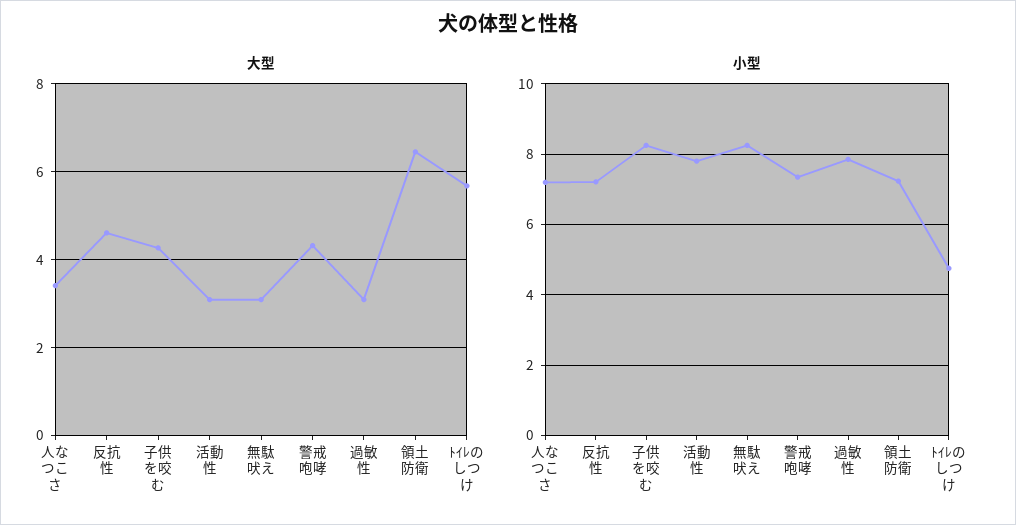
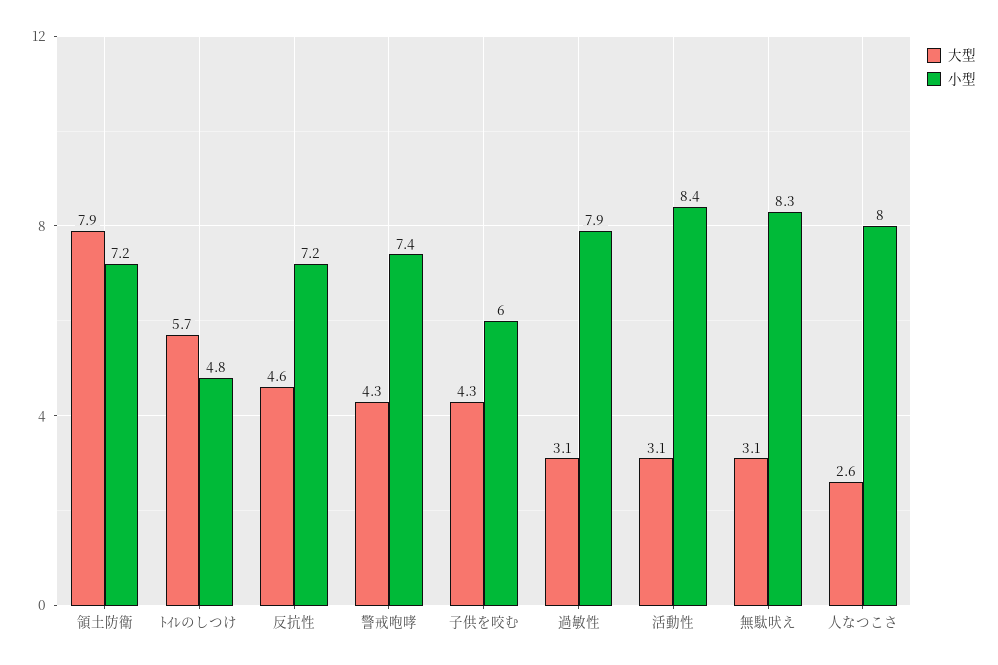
大型, 人なつこさ: 3.4 -> 2.6
大型, 領土防衛: 6.4 -> 7.9
小型, 人なつこさ: 7.2 -> 8
小型, 子供を咬む: 8.2 -> 6
小型, 活動性: 7.8 -> 8.4

